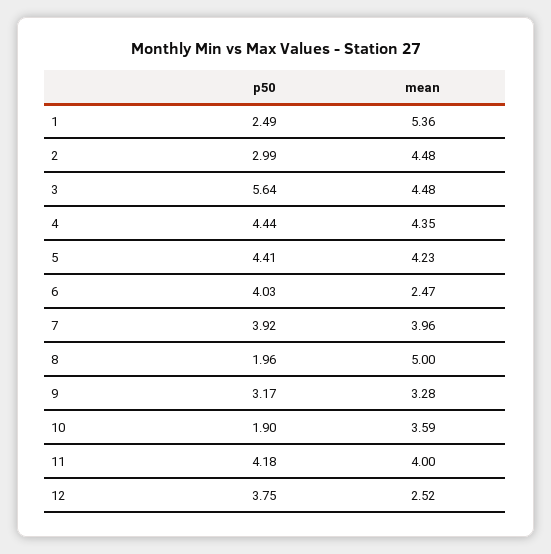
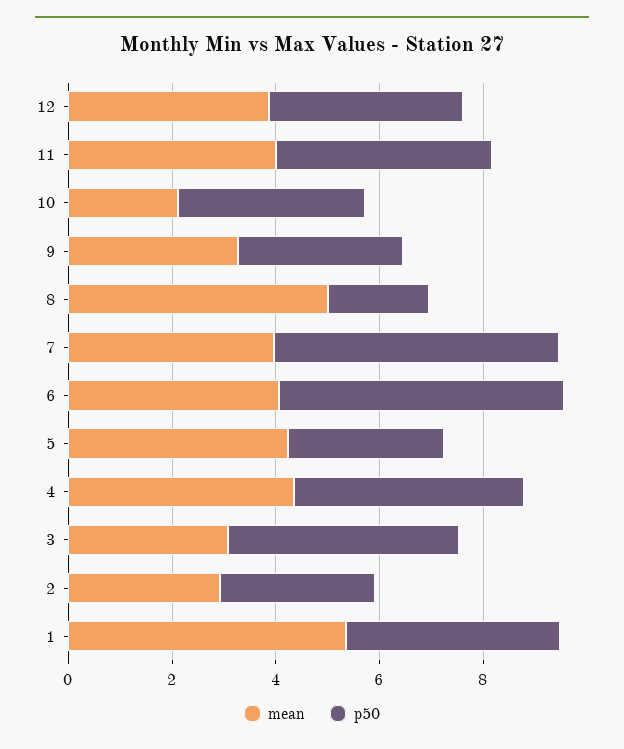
p50, 1: 2.49 -> 4
mean, 2: 4.48 -> 3
p50, 3: 5.64 -> 4.5
mean, 3: 4.48 -> 3
p50, 5: 4.41 -> 3
p50, 6: 4.03 -> 5.5
mean, 6: 2.47 -> 4
p50, 7: 3.92 -> 5.5
p50, 10: 1.9 -> 3.5
mean, 10: 3.59 -> 2
mean, 12: 2.52 -> 4

